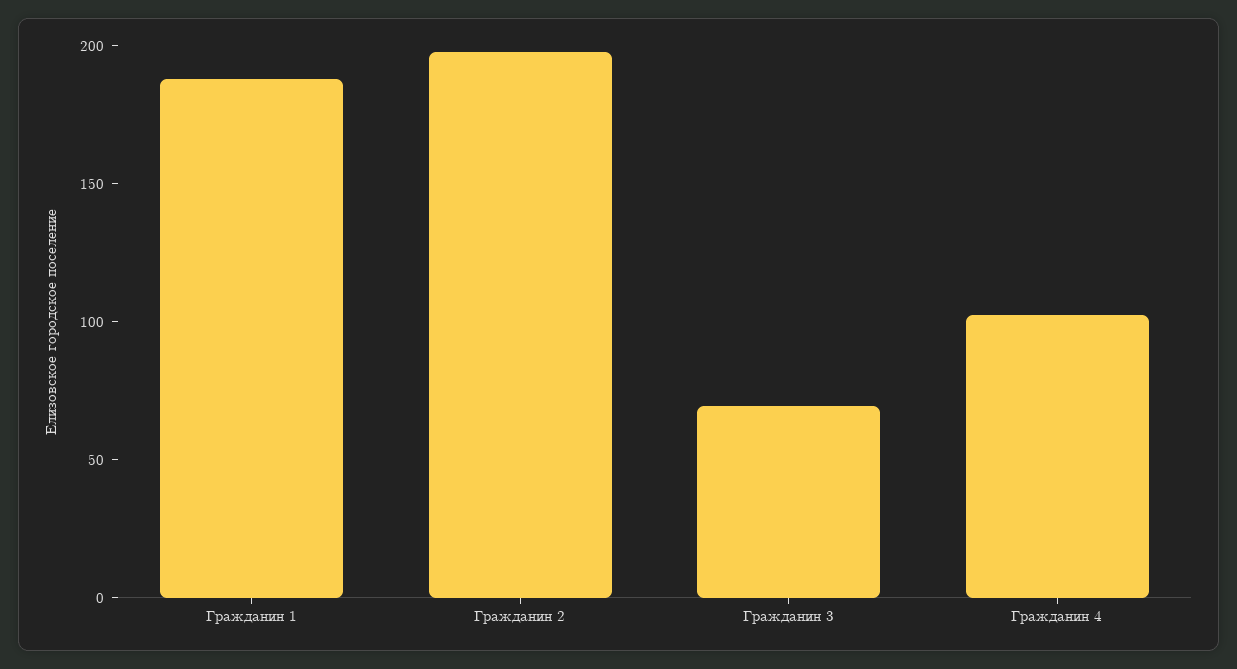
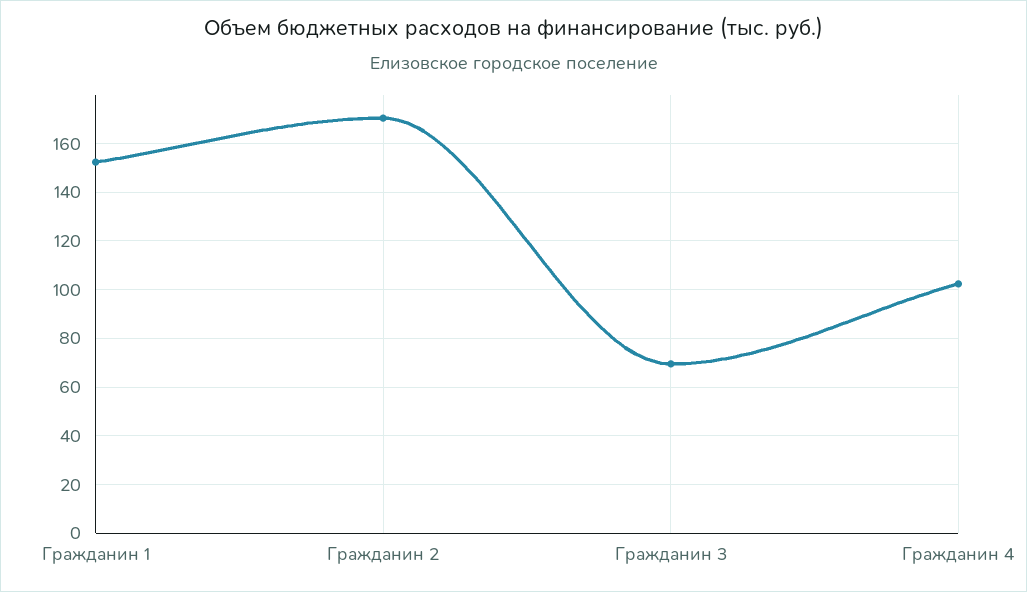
Гражданин 1: 190 -> 152.5
Гражданин 2: 200 -> 170

